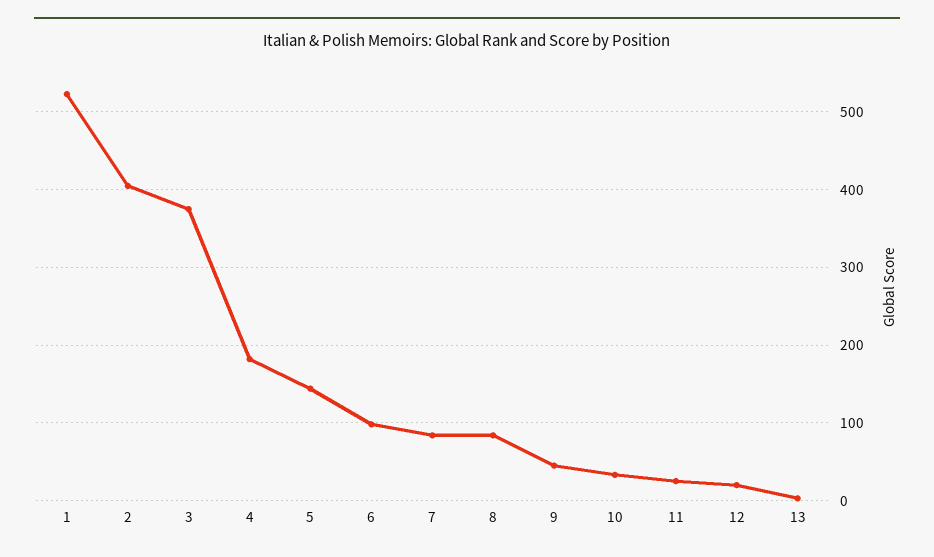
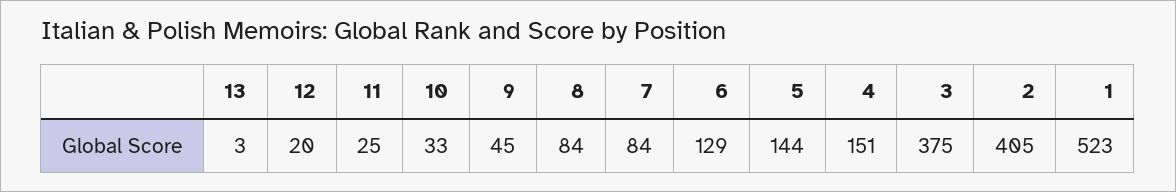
4: 180 -> 151
6: 100 -> 129

